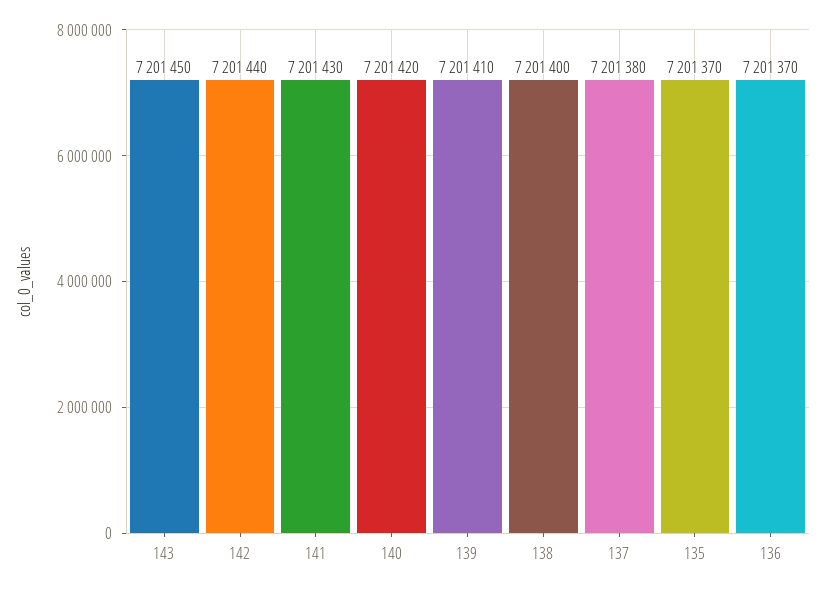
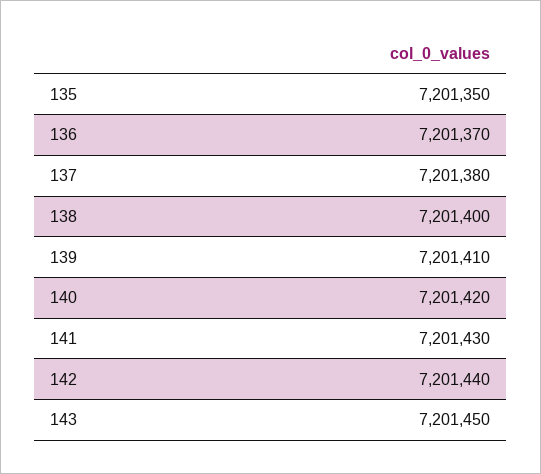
135: 7201370 -> 7201350

